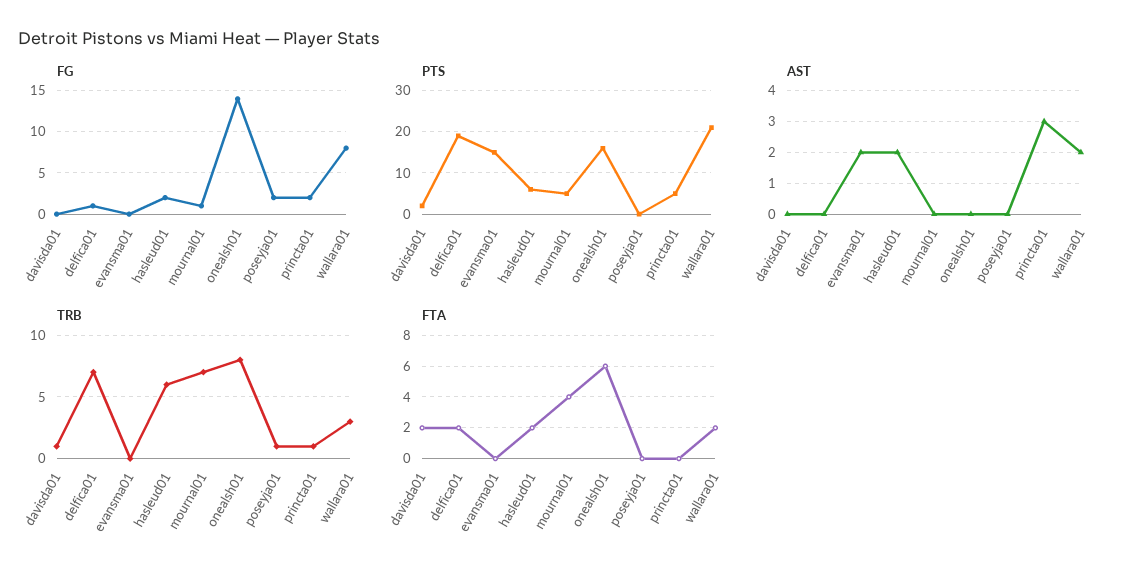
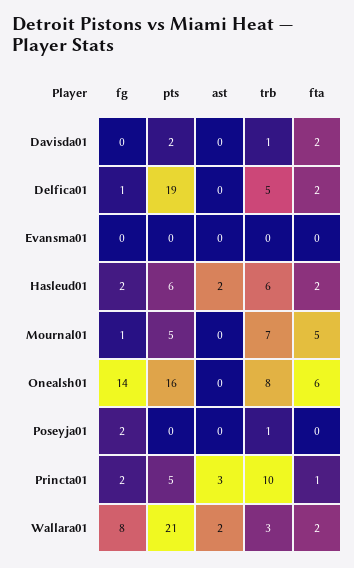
PTS, evansma01: 15 -> 0
AST, evansma01: 2 -> 0
TRB, delfica01: 7 -> 5
TRB, princta01: 1 -> 10
FTA, mournal01: 4 -> 5
FTA, princta01: 0 -> 1

